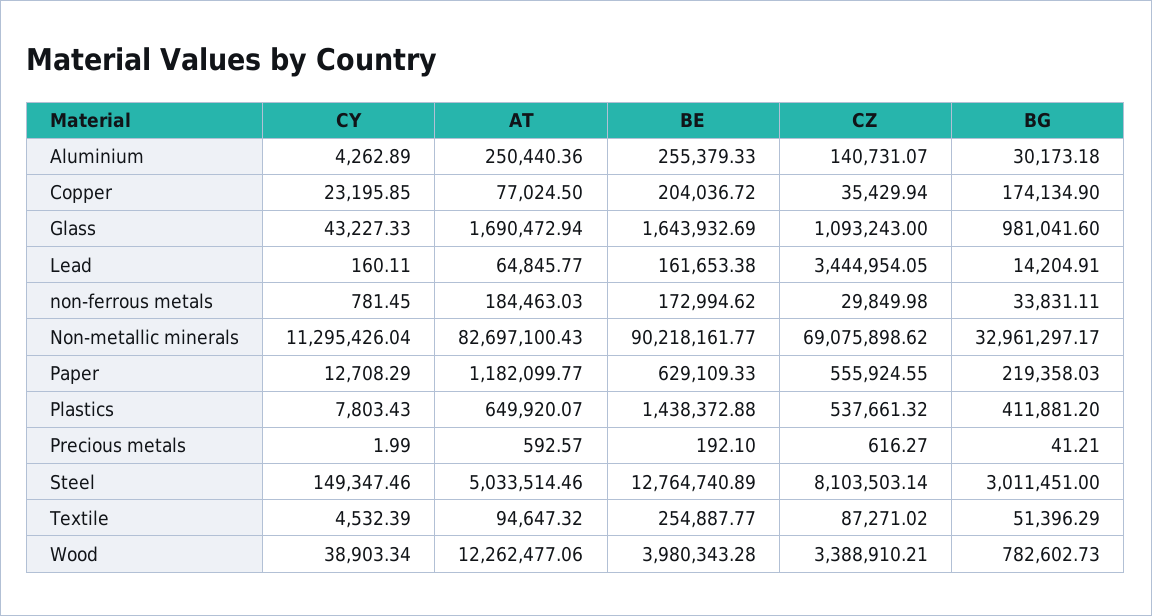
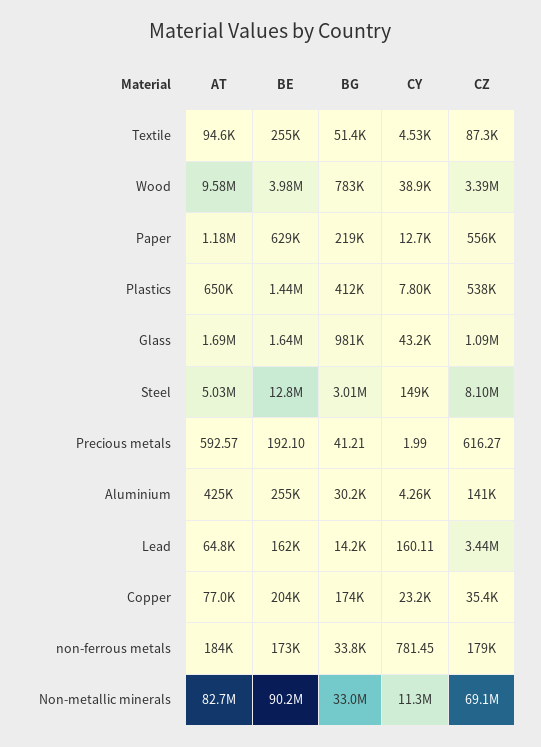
AT, Aluminium: 250440.36 -> 425000
CZ, non-ferrous metals: 29849.98 -> 179000
AT, Wood: 12262477.06 -> 9580000

